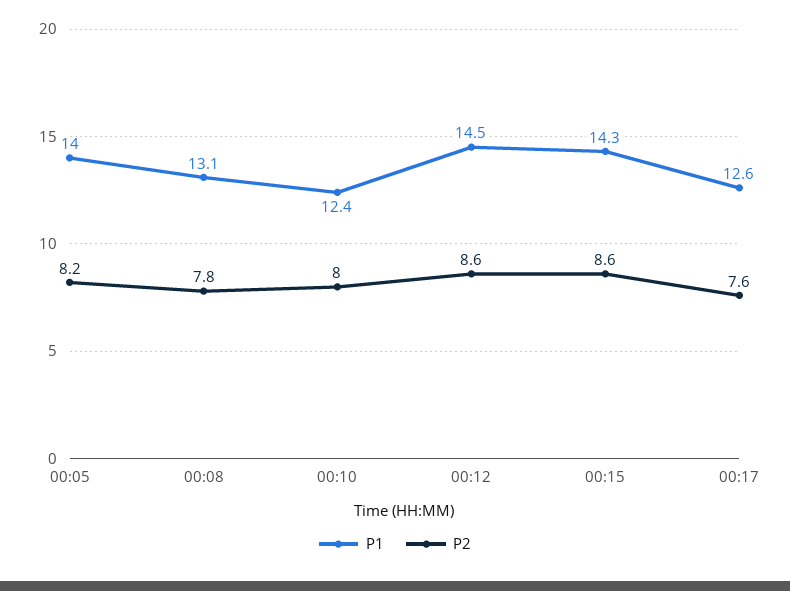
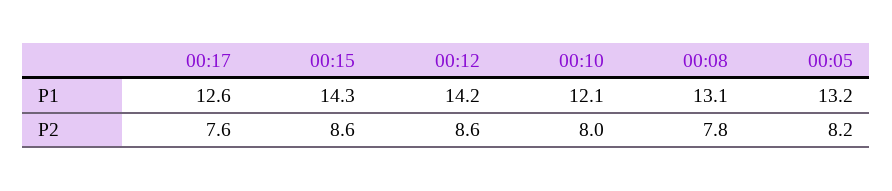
P1, 00:05: 14 -> 13.2
P1, 00:10: 12.4 -> 12.1
P1, 00:12: 14.5 -> 14.2

